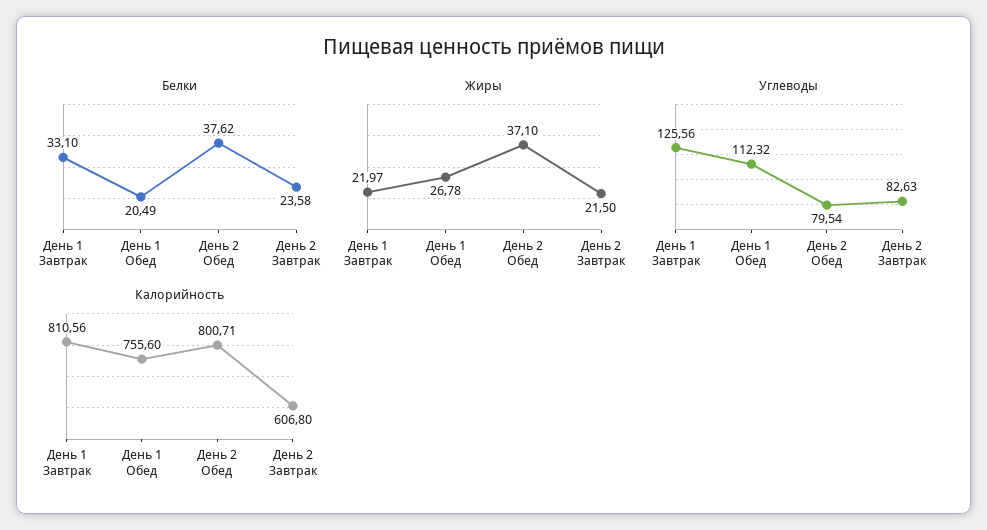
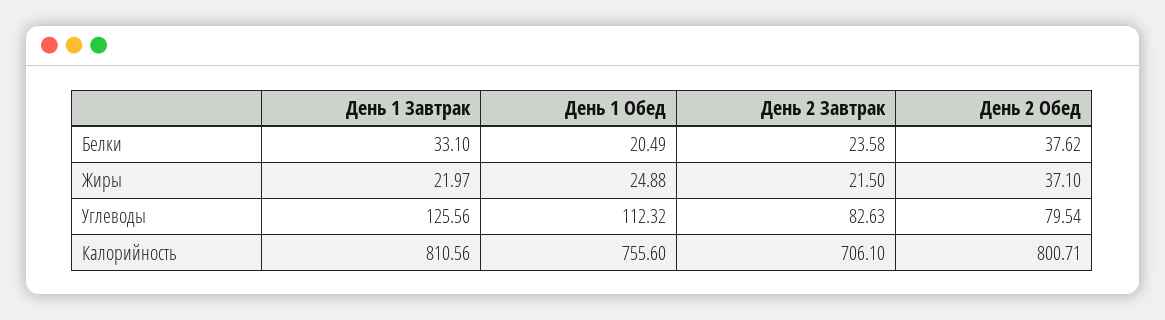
Жиры, День 1 Обед: 26.78 -> 24.88
Калорийность, День 2 Завтрак: 606.8 -> 706.1

